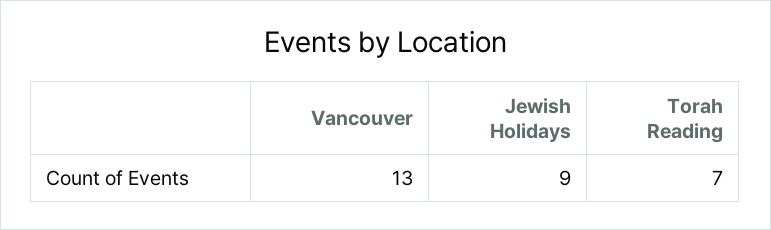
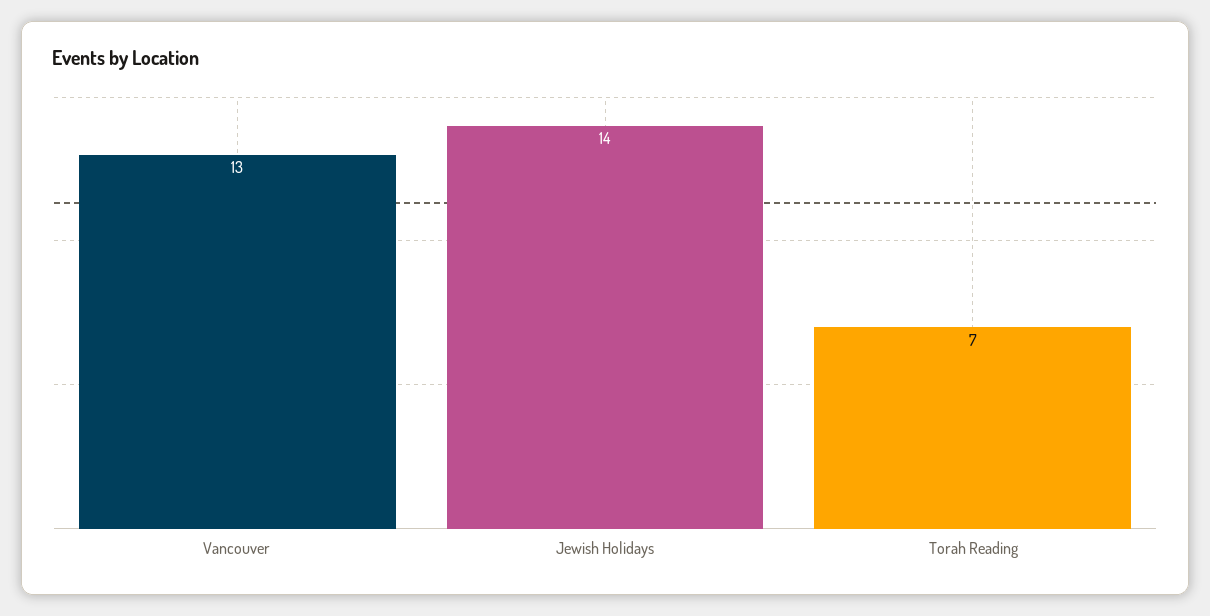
Jewish Holidays: 9 -> 14

